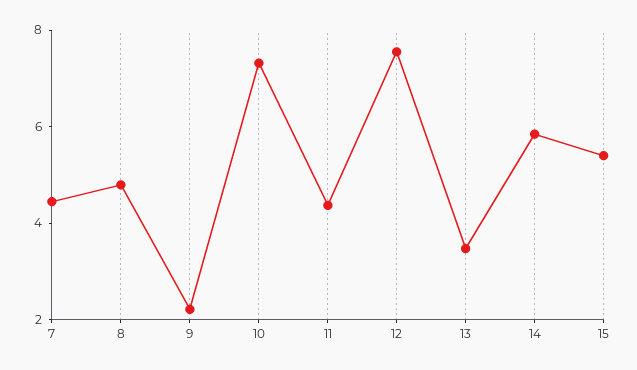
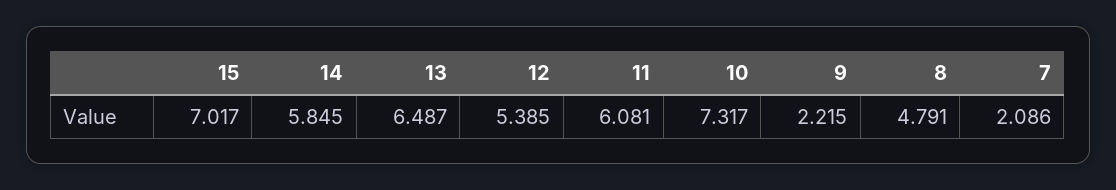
7: 4.5 -> 2.086
11: 4.5 -> 6.081
12: 7.5 -> 5.385
13: 3.5 -> 6.487
15: 5.5 -> 7.017

